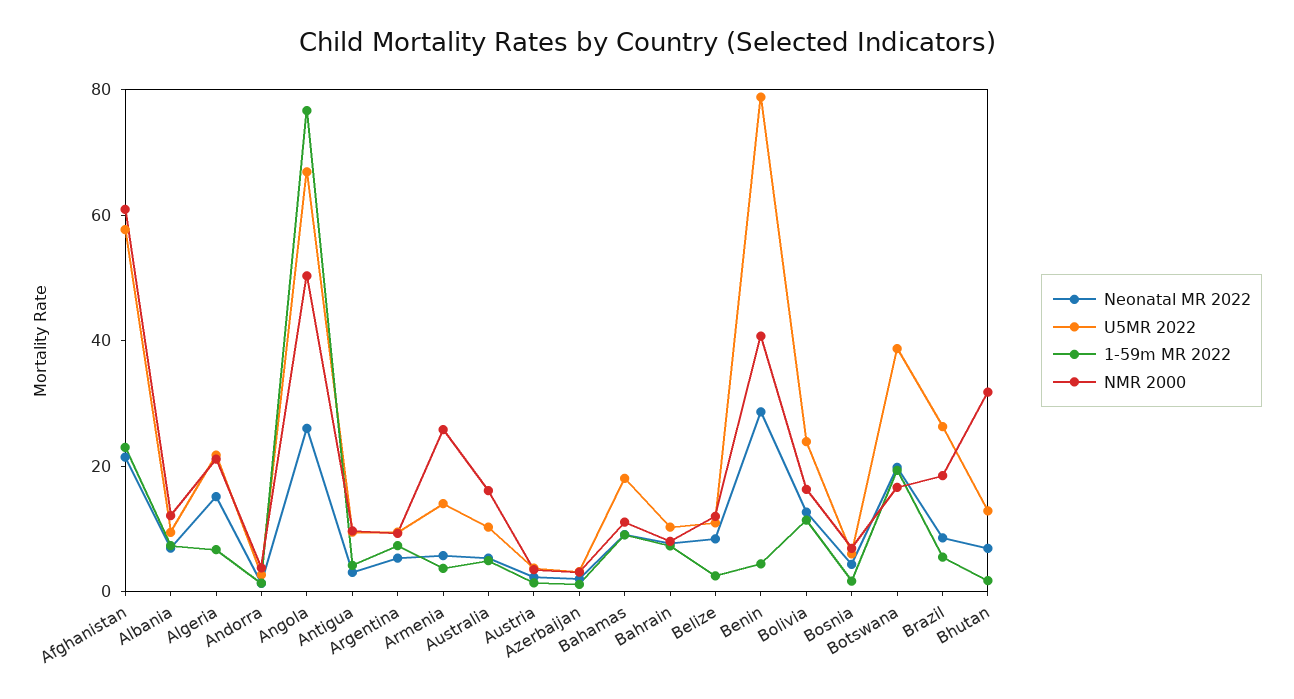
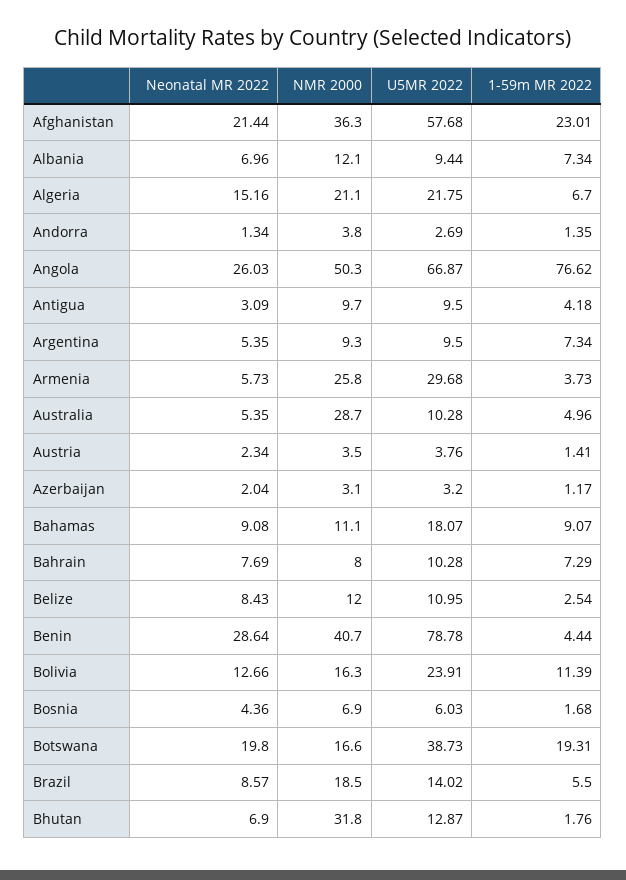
NMR 2000, Afghanistan: 60 -> 36.3
U5MR 2022, Armenia: 15 -> 29.68
NMR 2000, Australia: 15 -> 28.7
U5MR 2022, Brazil: 25 -> 14.02

